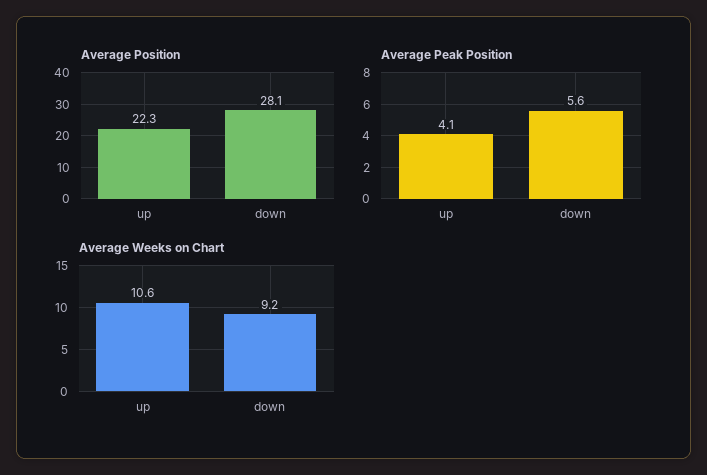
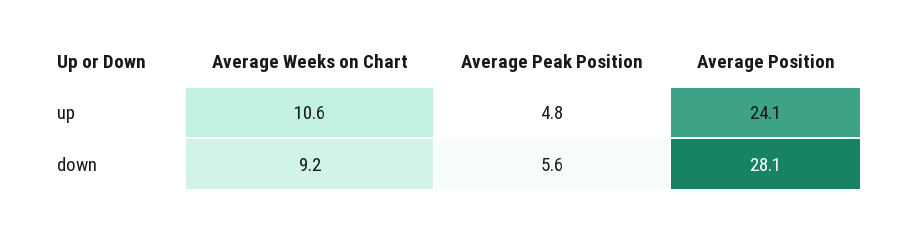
Average Position, up: 22.3 -> 24.1
Average Peak Position, up: 4.1 -> 4.8

